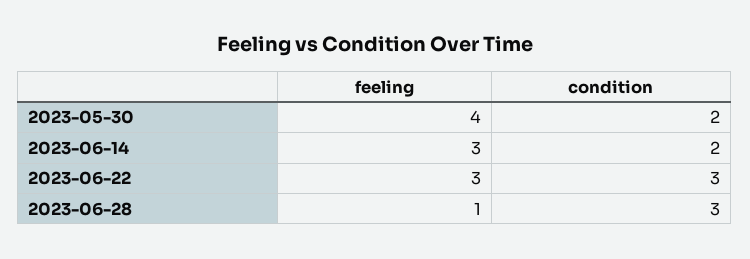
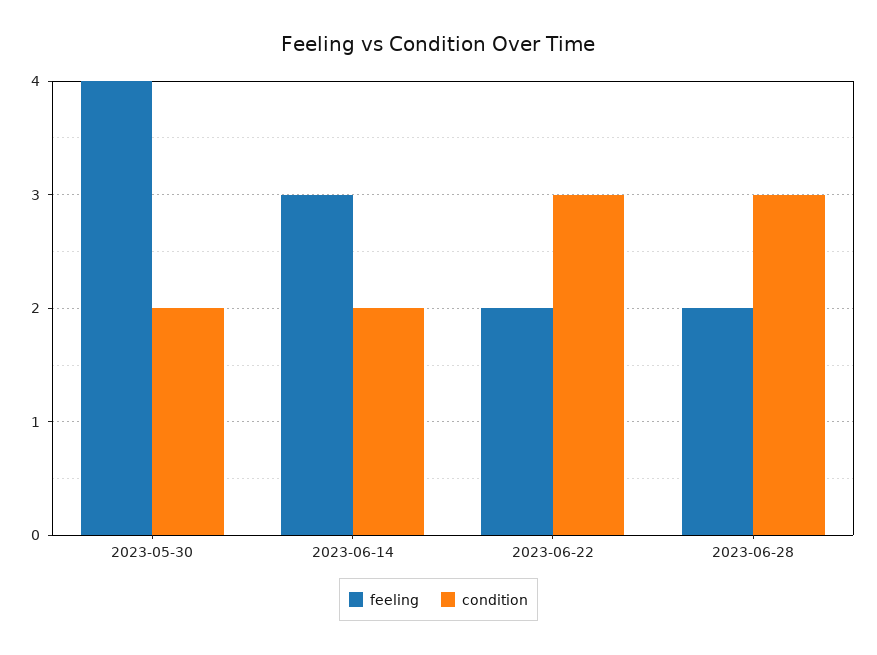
feeling, 2023-06-22: 3 -> 2
feeling, 2023-06-28: 1 -> 2

